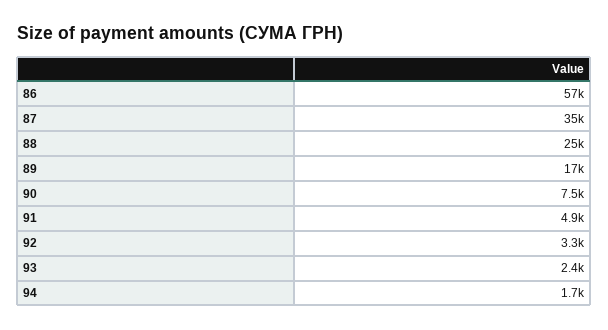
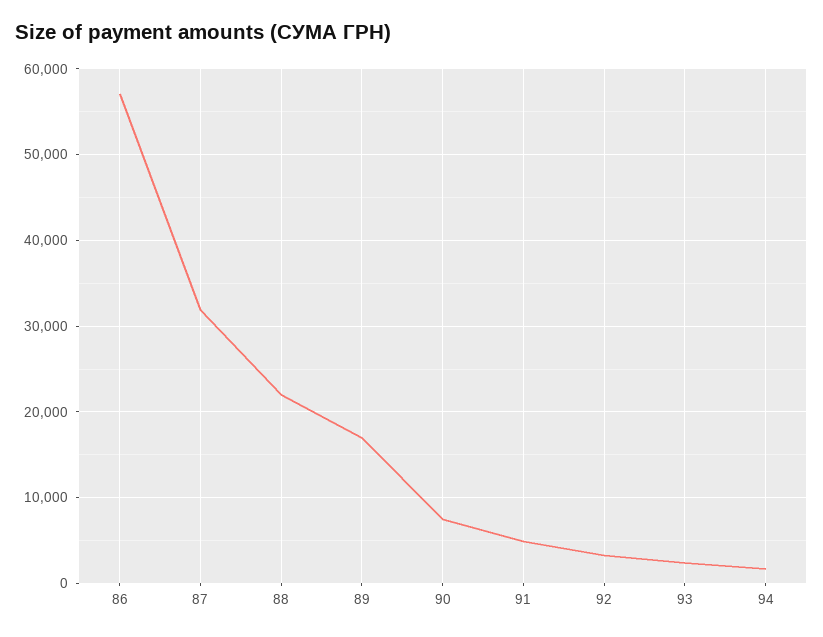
87: 35000 -> 32000
88: 25000 -> 22000

